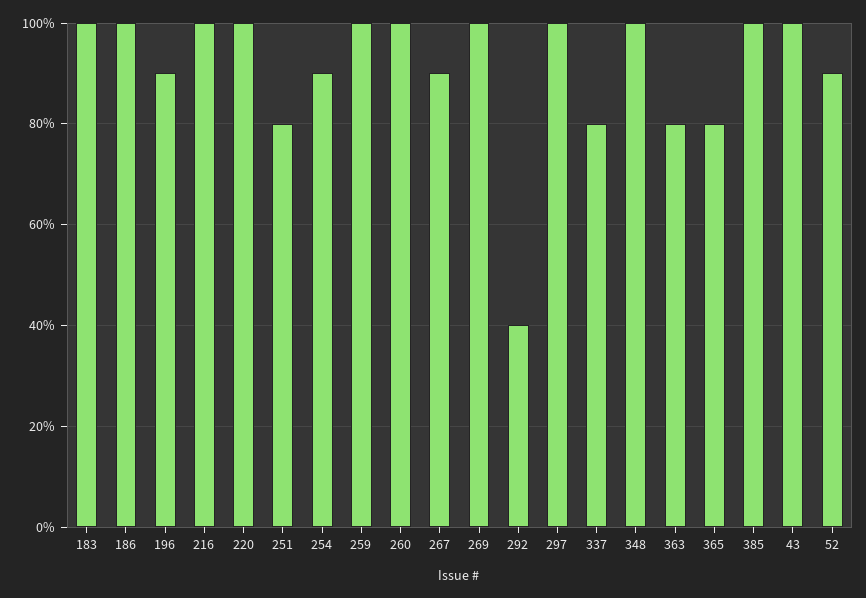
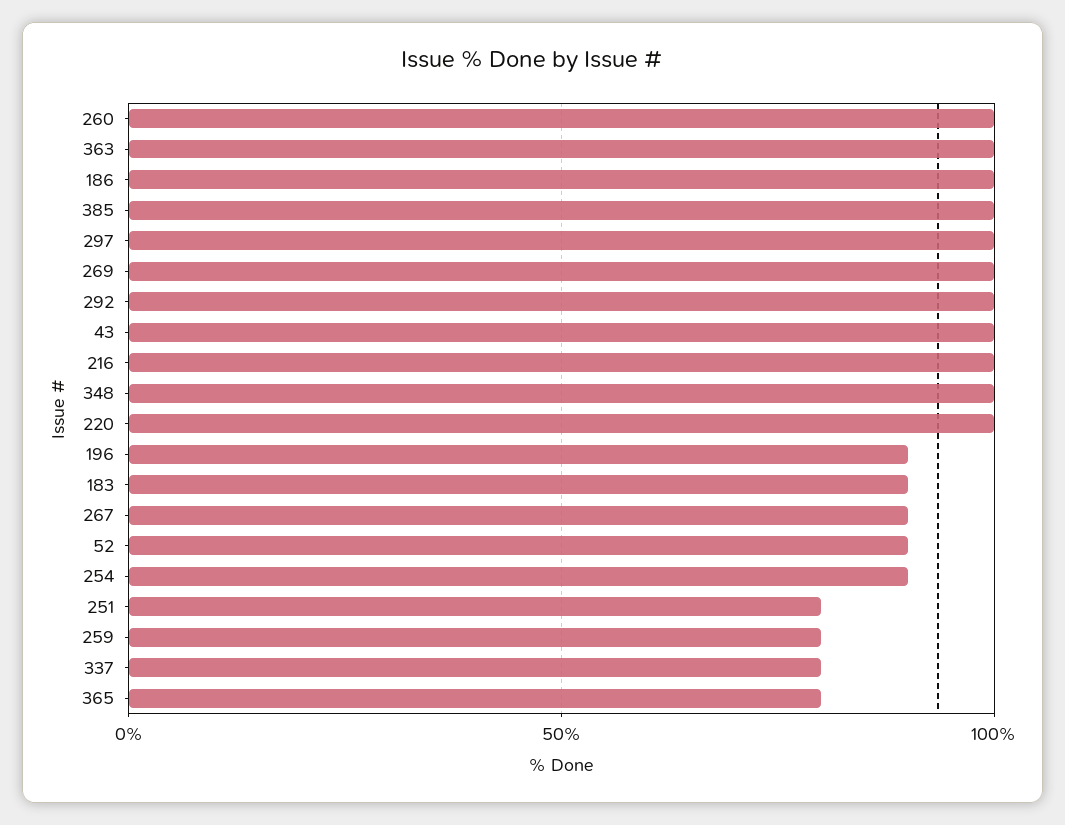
183: 100 -> 90
259: 100 -> 80
292: 40 -> 100
363: 80 -> 100

